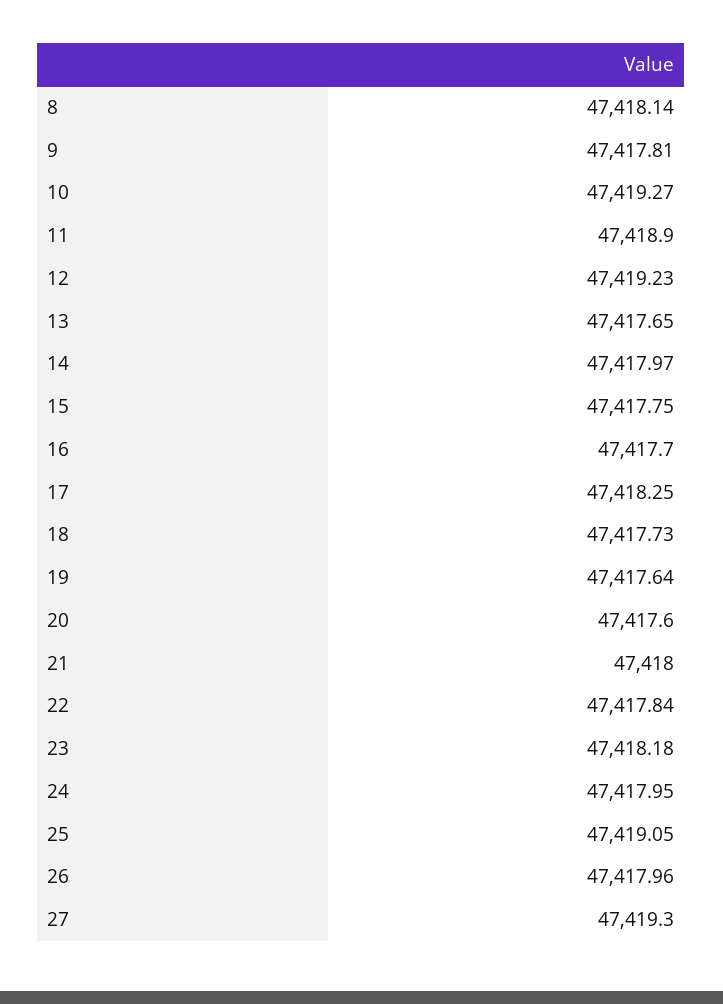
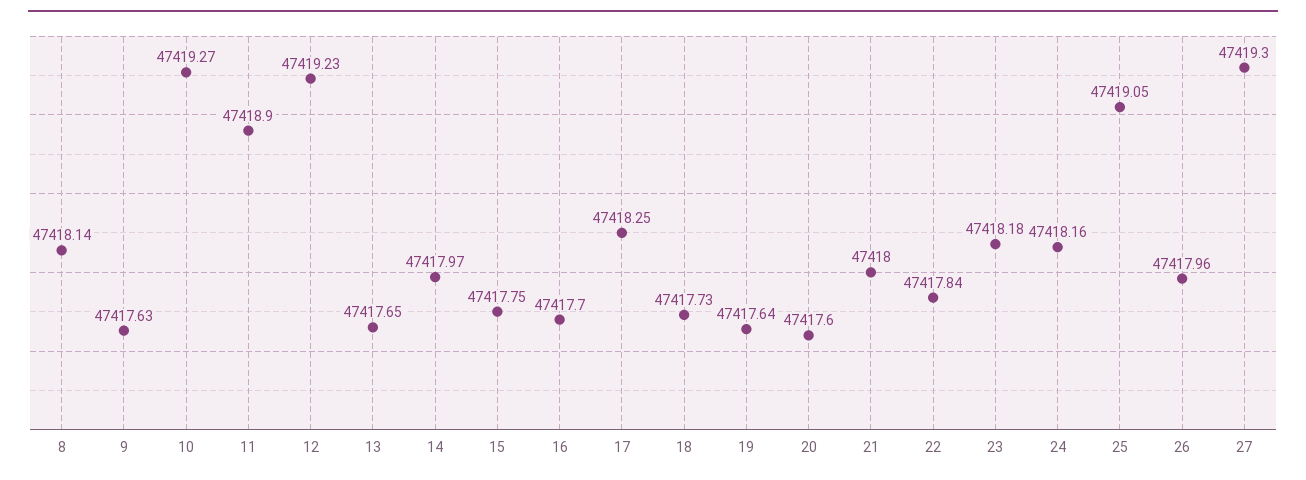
9: 47417.81 -> 47417.63
24: 47417.95 -> 47418.16

